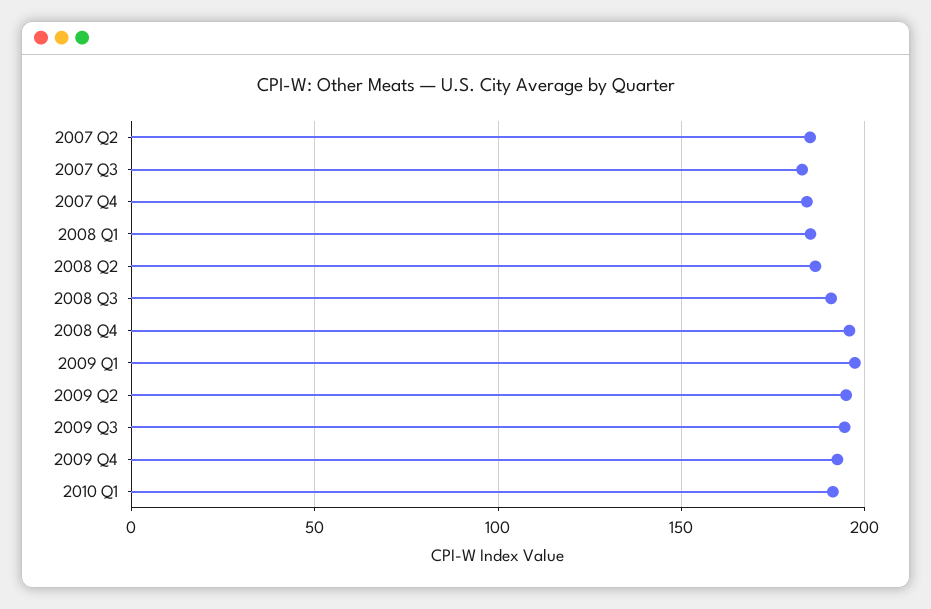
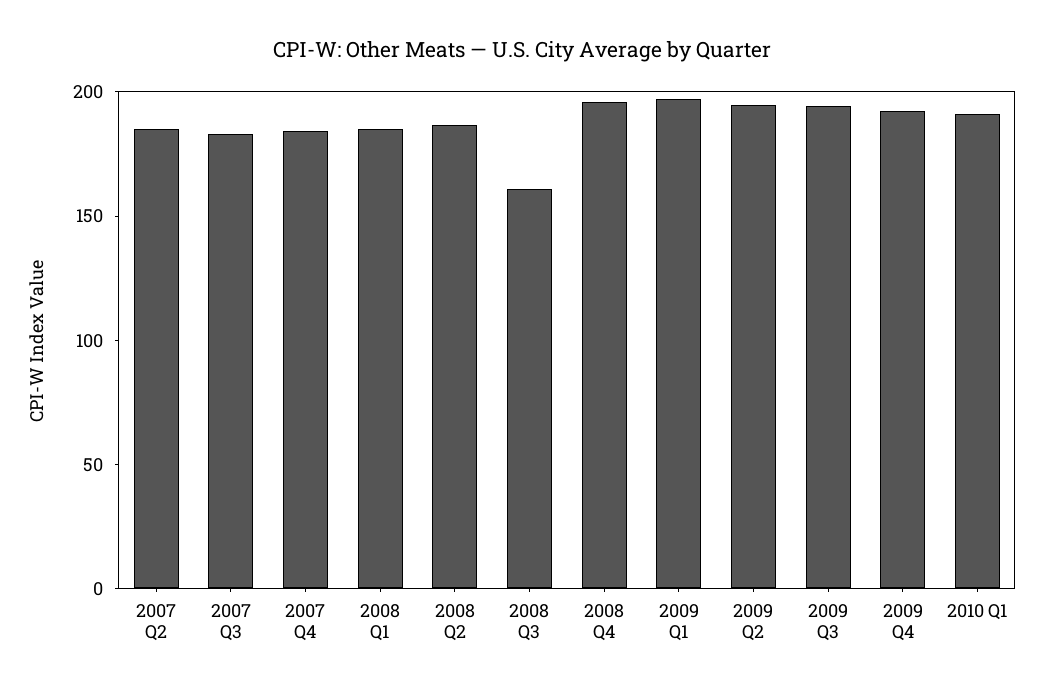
2008 Q3: 190 -> 160

